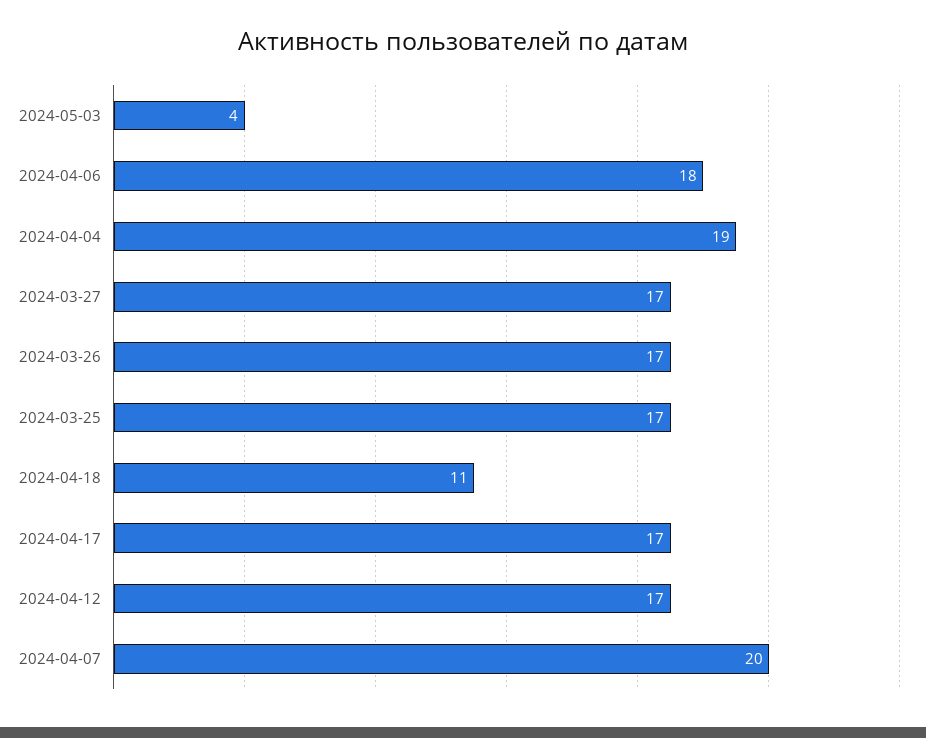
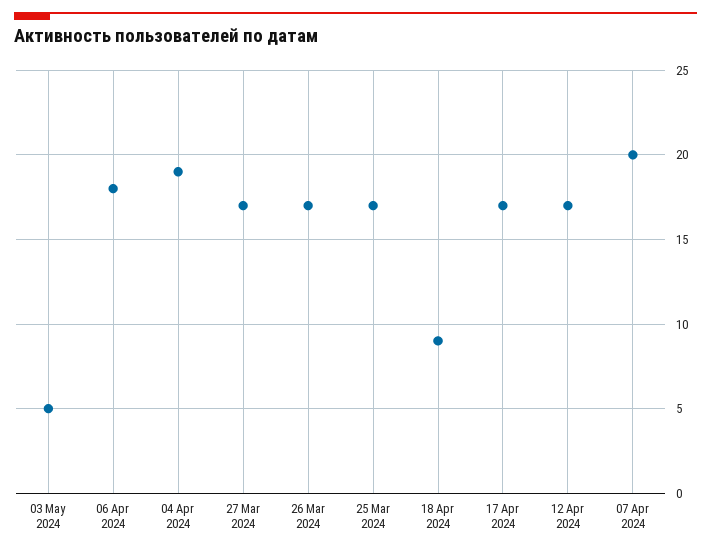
2024-05-03: 4 -> 5
2024-04-18: 11 -> 9

